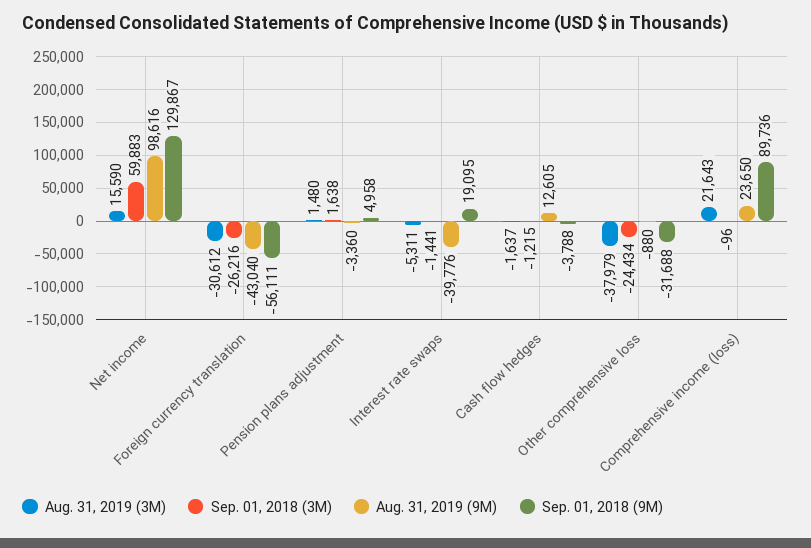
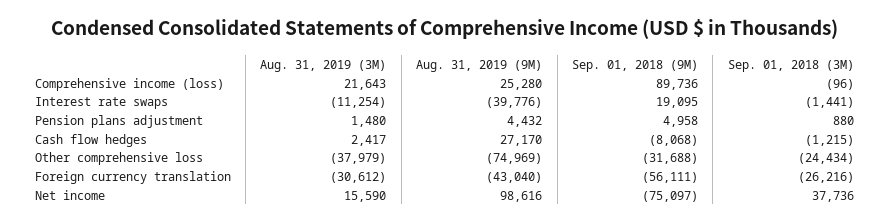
Sep. 01, 2018 (3M), Net income: 59883 -> 37736
Sep. 01, 2018 (9M), Net income: 129867 -> -75097
Sep. 01, 2018 (3M), Pension plans adjustment: 1638 -> 880
Aug. 31, 2019 (9M), Pension plans adjustment: -3360 -> 4432
Aug. 31, 2019 (3M), Interest rate swaps: -5311 -> -11254
Aug. 31, 2019 (3M), Cash flow hedges: -1637 -> 2417
Aug. 31, 2019 (9M), Cash flow hedges: 12605 -> 27170
Sep. 01, 2018 (9M), Cash flow hedges: -3788 -> -8068
Aug. 31, 2019 (9M), Other comprehensive loss: -880 -> -74969
Aug. 31, 2019 (9M), Comprehensive income (loss): 23650 -> 25280

